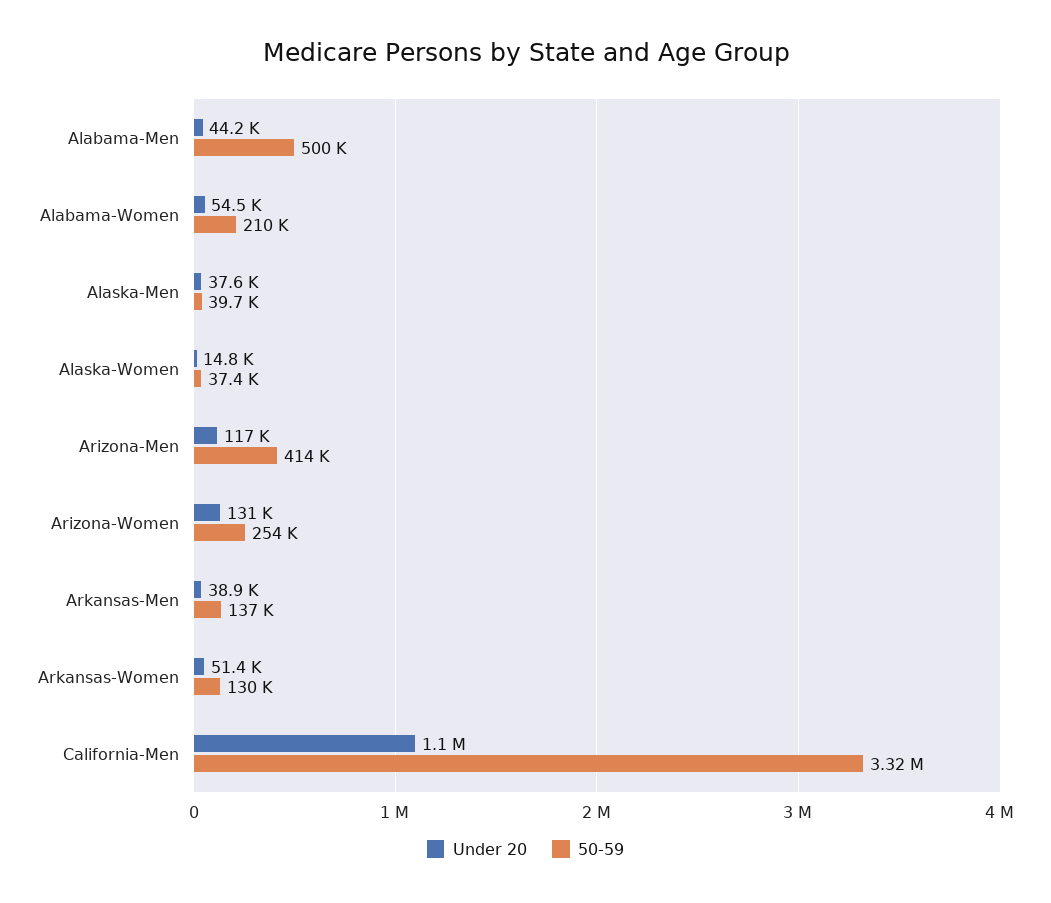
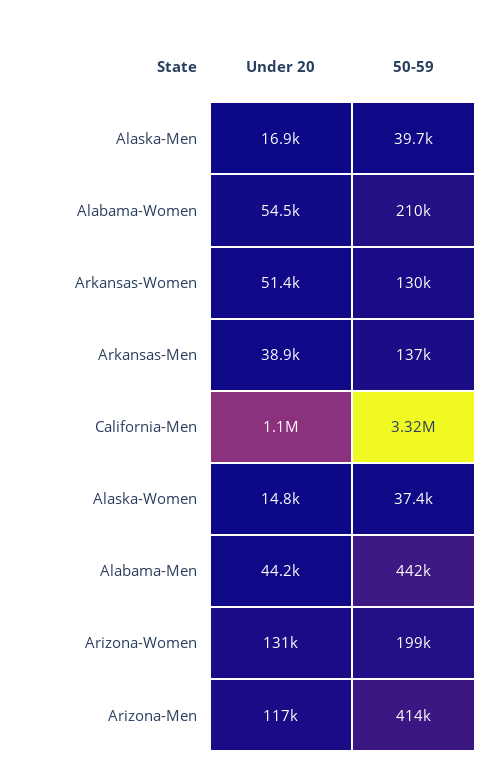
50-59, Alabama-Men: 500000 -> 442000
Under 20, Alaska-Men: 37600 -> 16900
50-59, Arizona-Women: 254000 -> 199000

